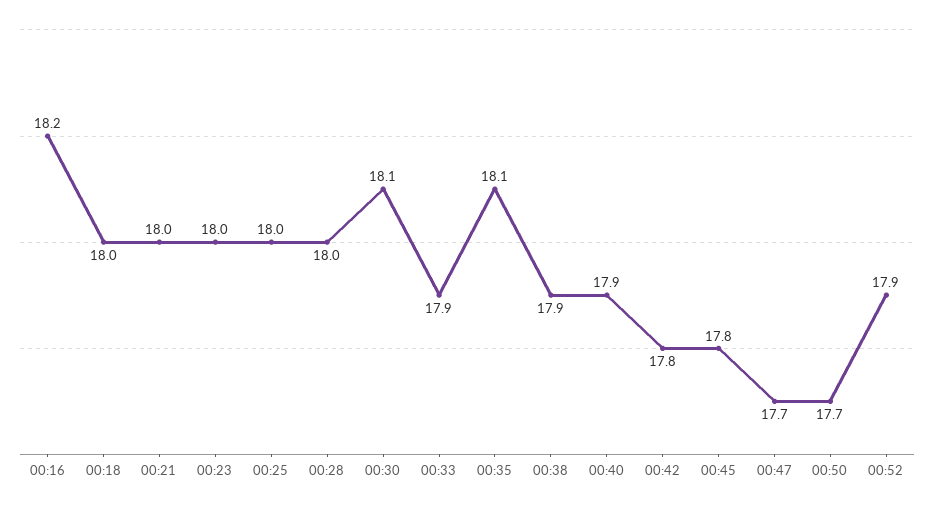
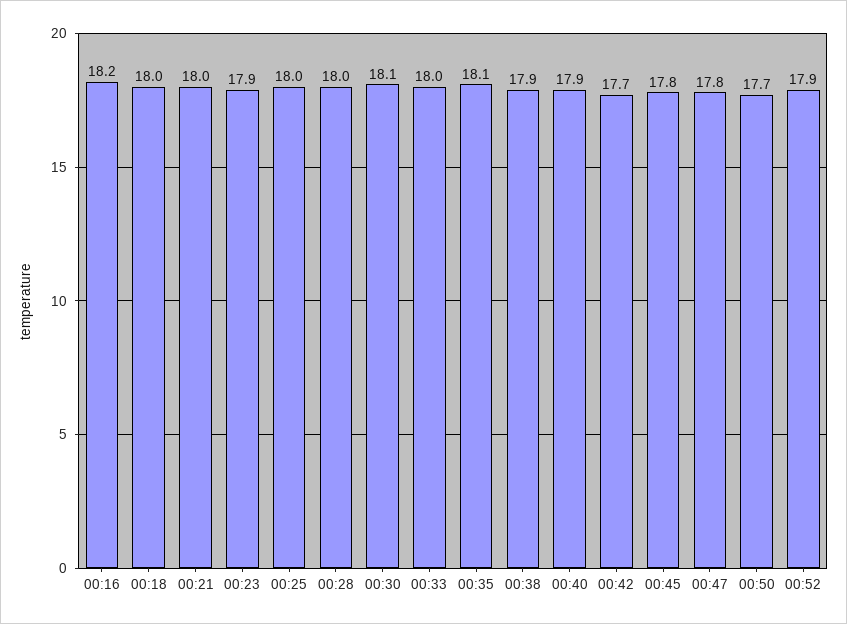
00:23: 18 -> 17.9
00:33: 17.9 -> 18
00:42: 17.8 -> 17.7
00:47: 17.7 -> 17.8

